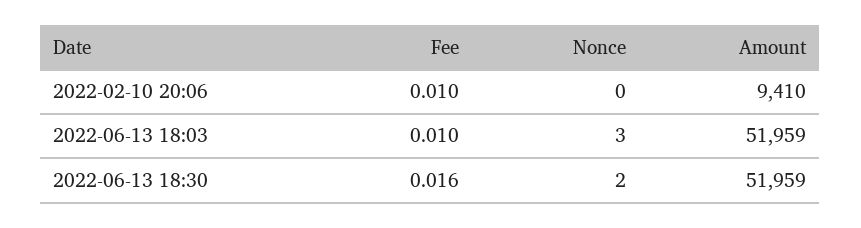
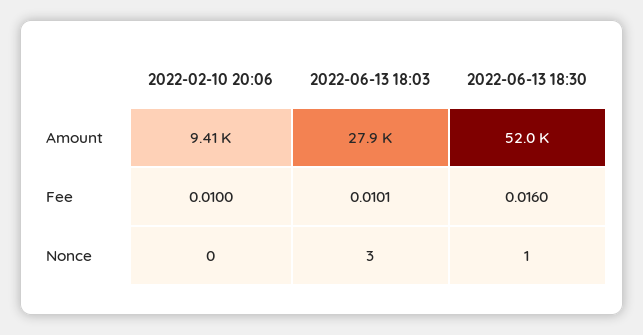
Fee, 2022-06-13 18:03: 0.01 -> 0.0101
Amount, 2022-06-13 18:03: 51959 -> 27900
Nonce, 2022-06-13 18:30: 2 -> 1

